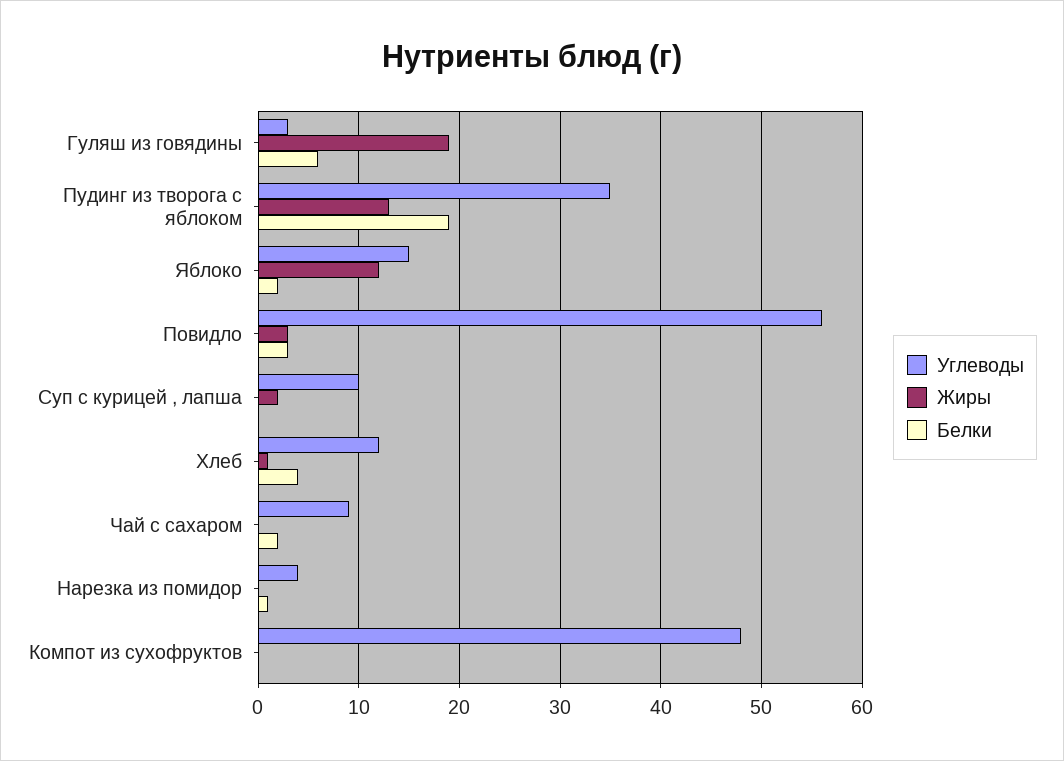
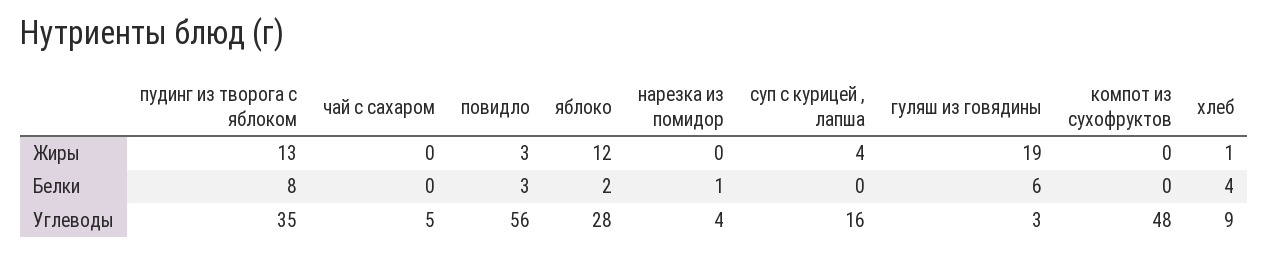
Белки, Пудинг из творога с яблоком: 19 -> 8
Углеводы, Яблоко: 15 -> 28
Углеводы, Суп с курицей , лапша: 10 -> 16
Жиры, Суп с курицей , лапша: 2 -> 4
Углеводы, Хлеб: 12 -> 9
Углеводы, Чай с сахаром: 9 -> 5
Белки, Чай с сахаром: 2 -> 0

